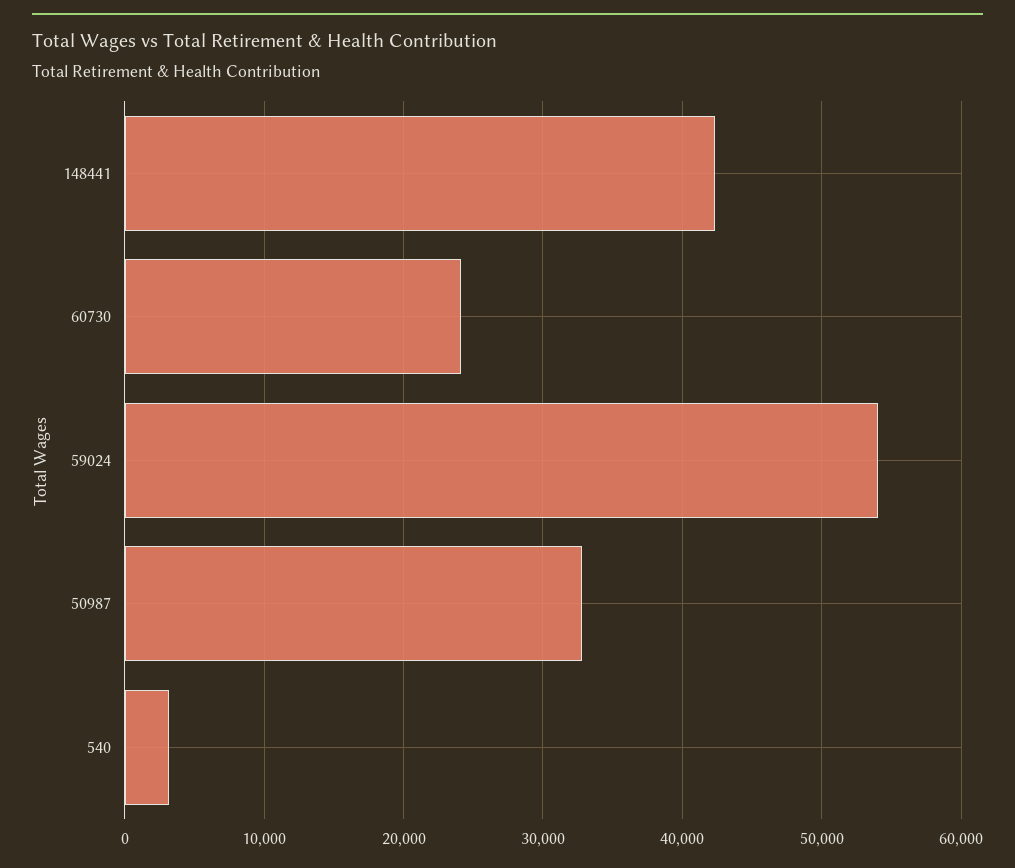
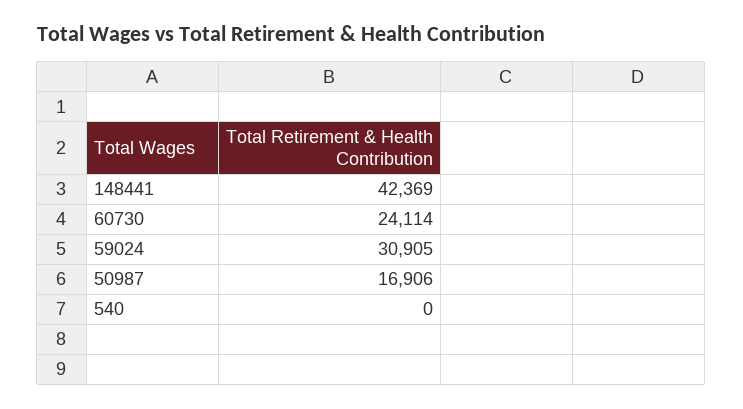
59024: 54000 -> 30905
50987: 33000 -> 16906
540: 3000 -> 0

